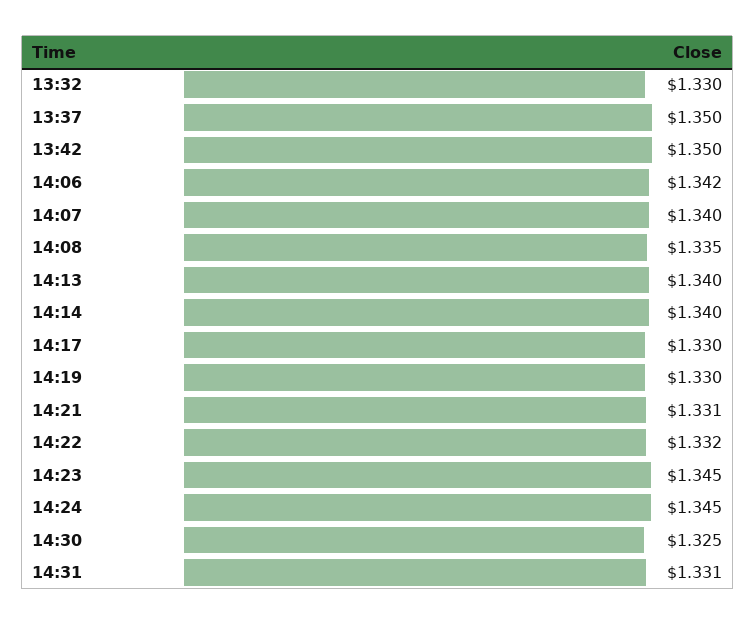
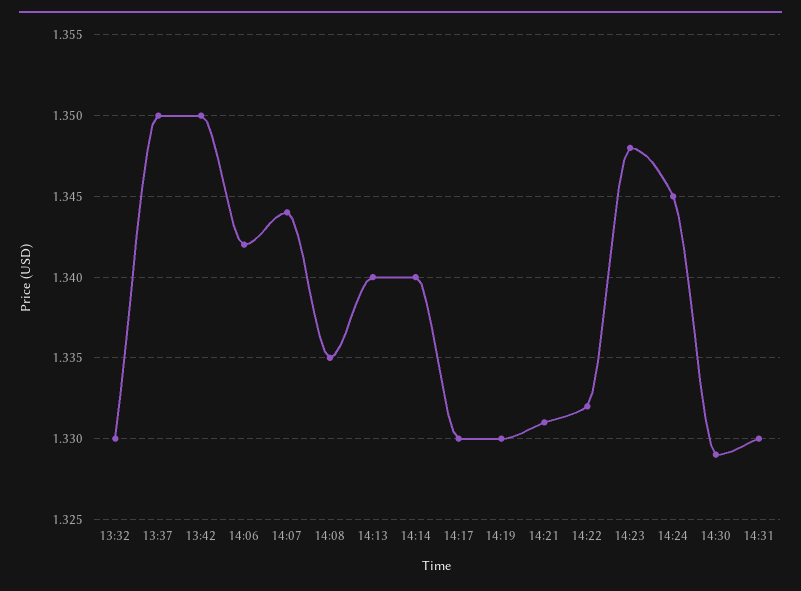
14:07: 1.34 -> 1.344
14:23: 1.345 -> 1.348
14:30: 1.325 -> 1.329
14:31: 1.331 -> 1.33

